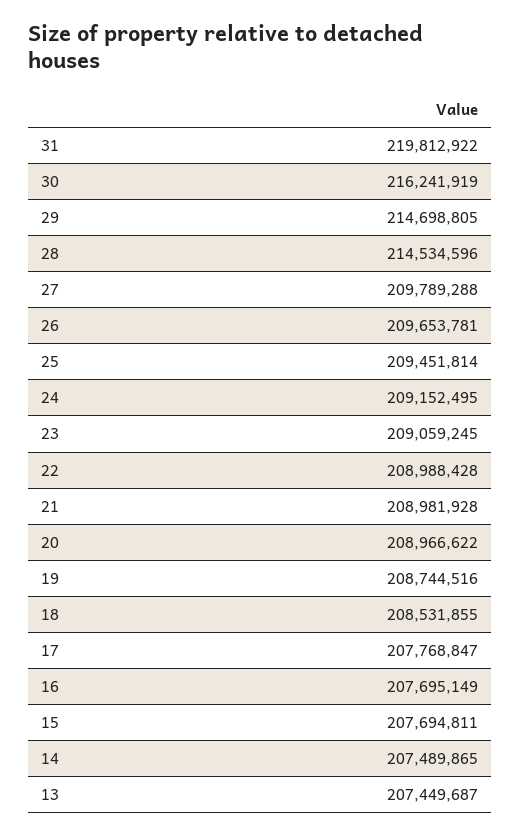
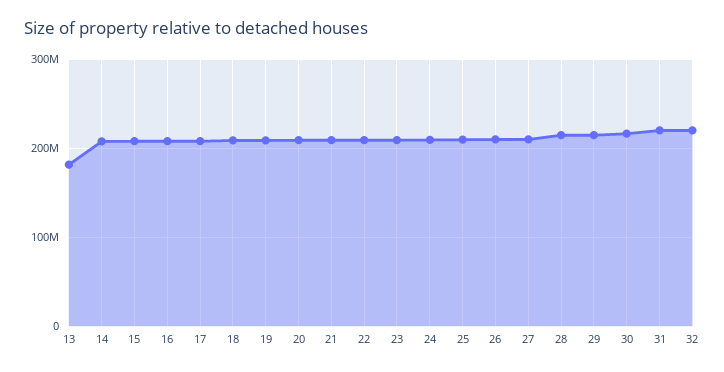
13: 207449687 -> 180000000
32: none -> 220000000

